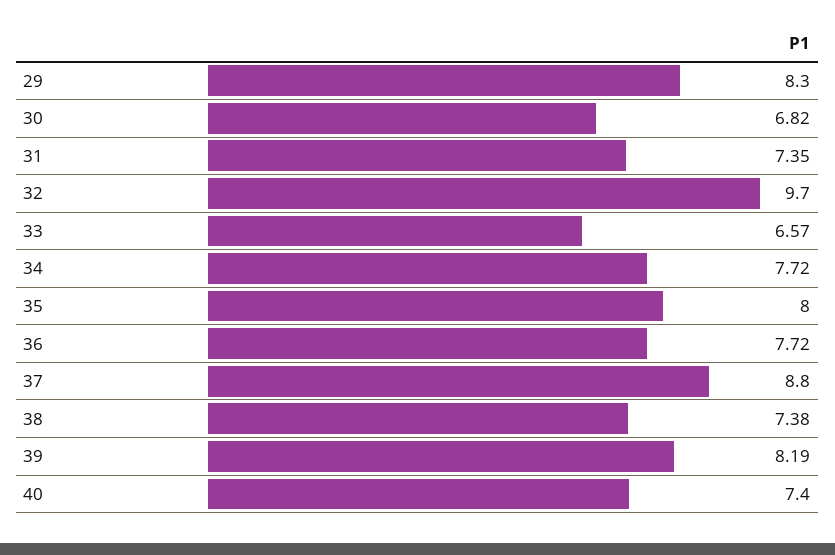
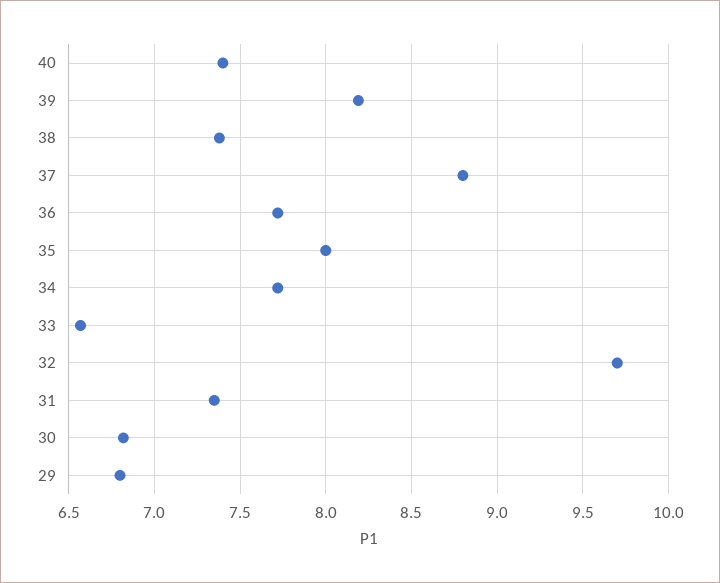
29: 8.3 -> 6.8

